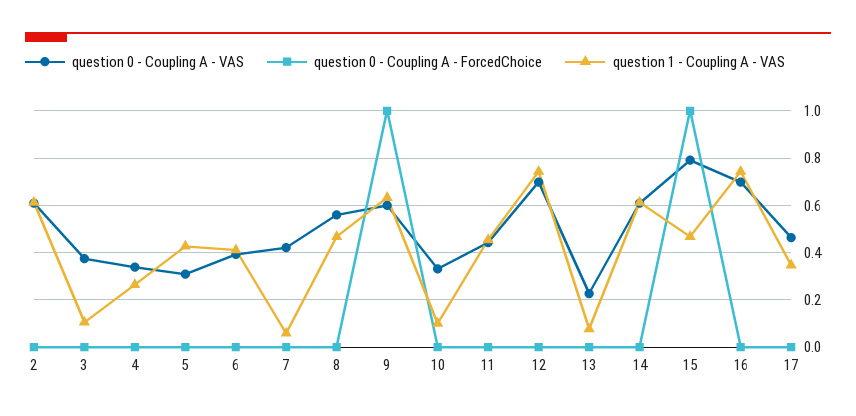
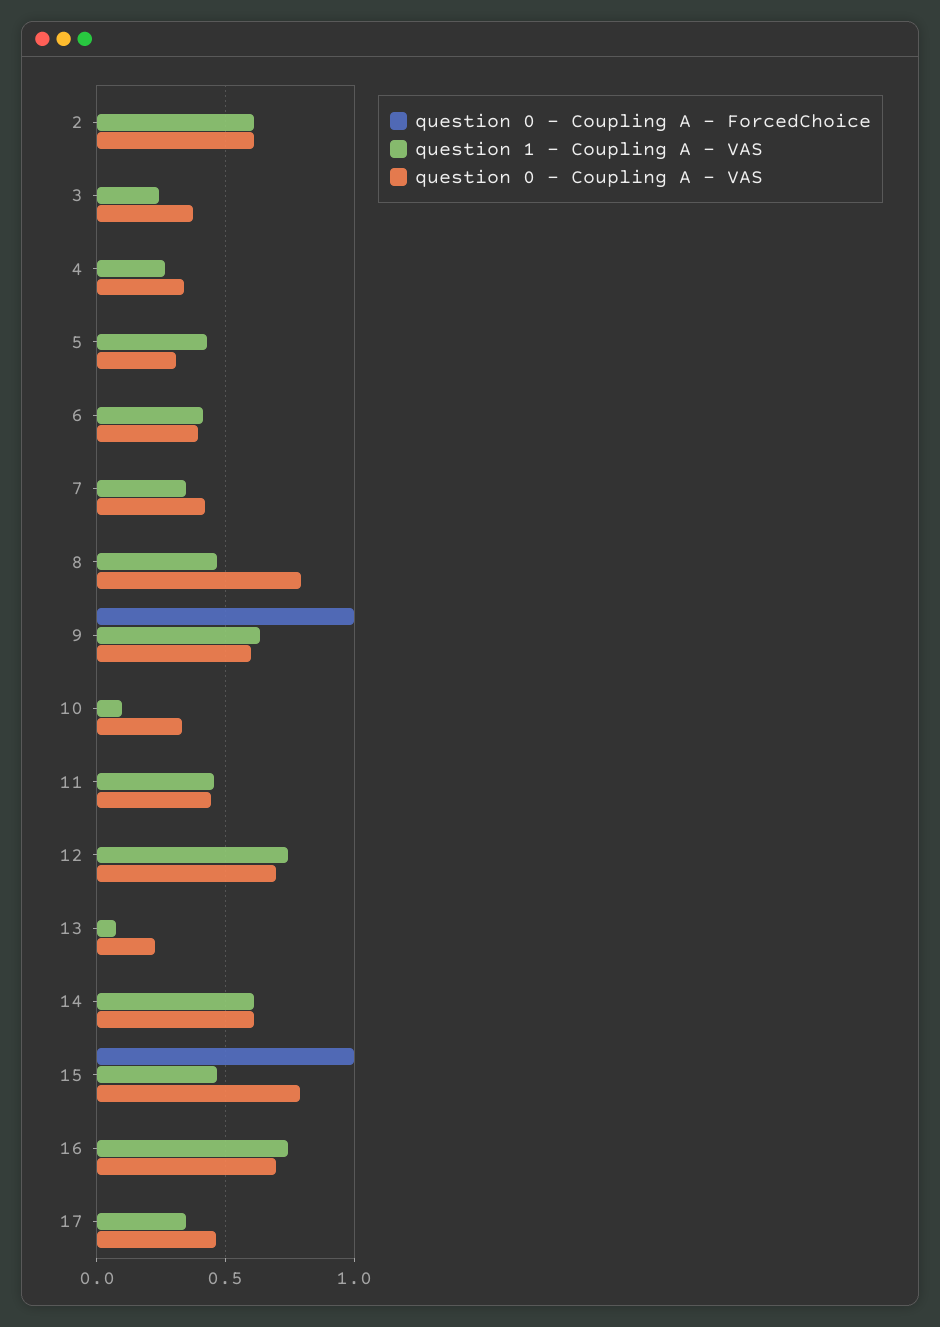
question 1 - Coupling A - VAS, 3: 0.1 -> 0.25
question 1 - Coupling A - VAS, 7: 0.05 -> 0.35
question 0 - Coupling A - VAS, 8: 0.55 -> 0.8

